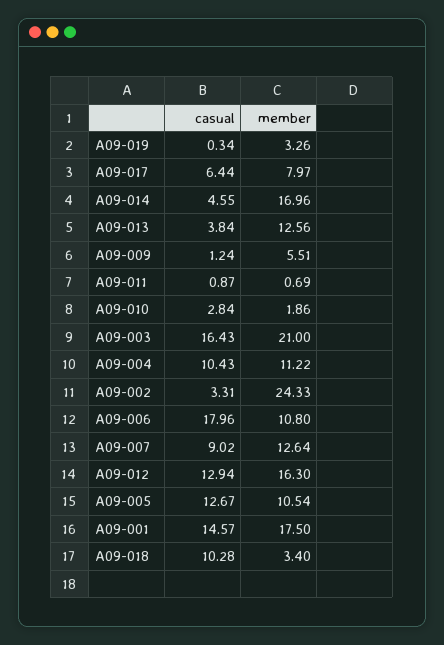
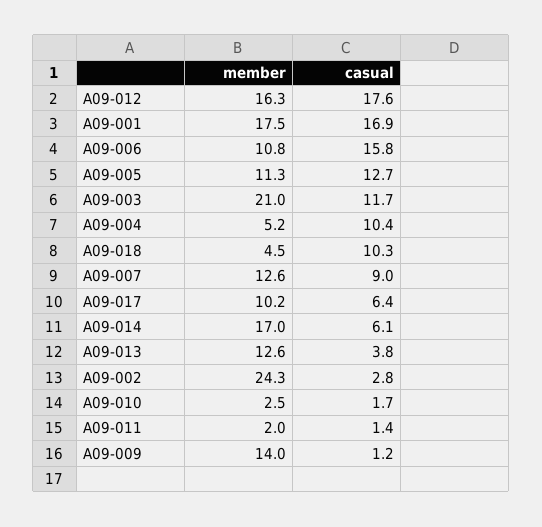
casual, A09-019: 0.34 -> none
member, A09-019: 3.26 -> none
member, A09-017: 7.97 -> 10.2
casual, A09-014: 4.55 -> 6.1
member, A09-009: 5.51 -> 14
casual, A09-011: 0.87 -> 1.4
member, A09-011: 0.69 -> 2
casual, A09-010: 2.84 -> 1.7
member, A09-010: 1.86 -> 2.5
casual, A09-003: 16.43 -> 11.7
member, A09-004: 11.22 -> 5.2
casual, A09-002: 3.31 -> 2.8
casual, A09-006: 17.96 -> 15.8
casual, A09-012: 12.94 -> 17.6
member, A09-005: 10.54 -> 11.3
casual, A09-001: 14.57 -> 16.9
member, A09-018: 3.4 -> 4.5

